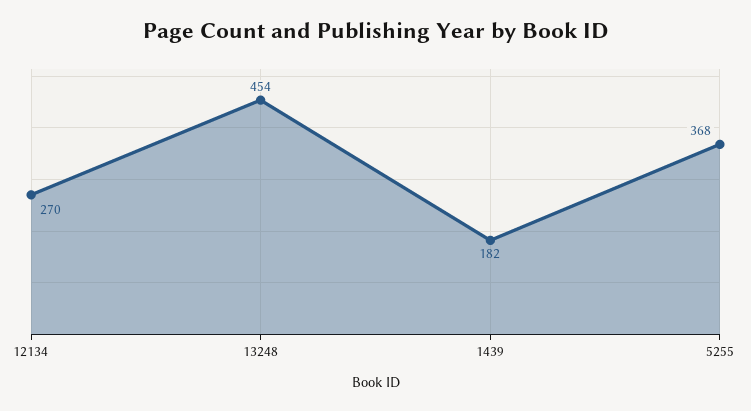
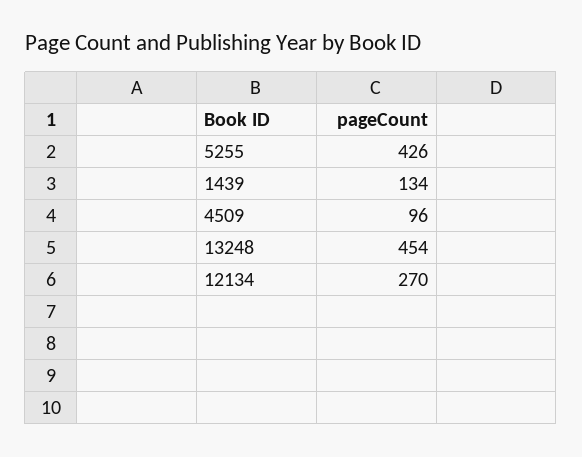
1439: 182 -> 134
5255: 368 -> 426
4509: none -> 96

